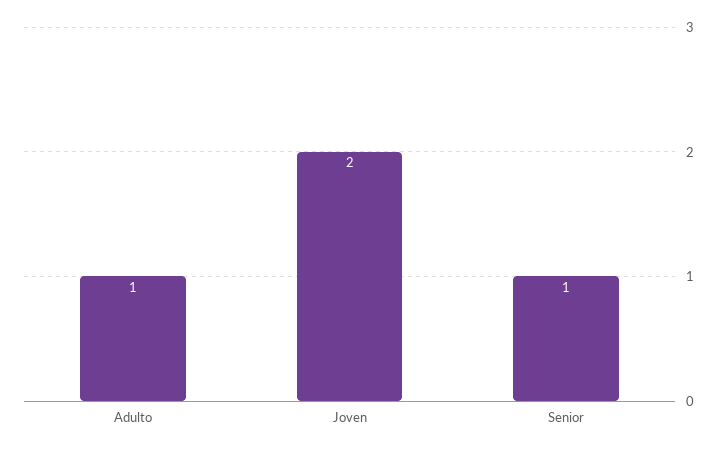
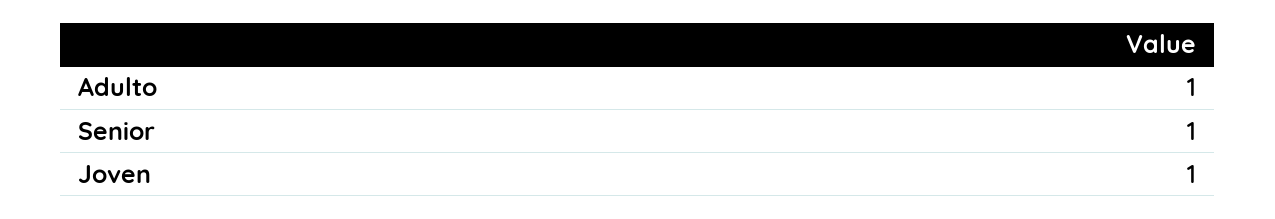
Joven: 2 -> 1

